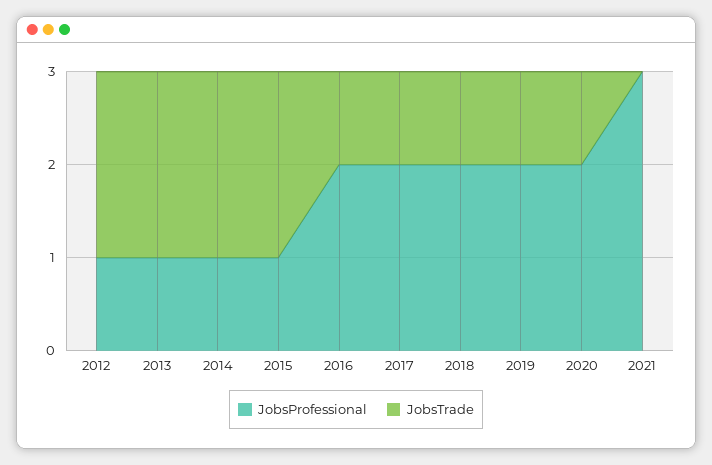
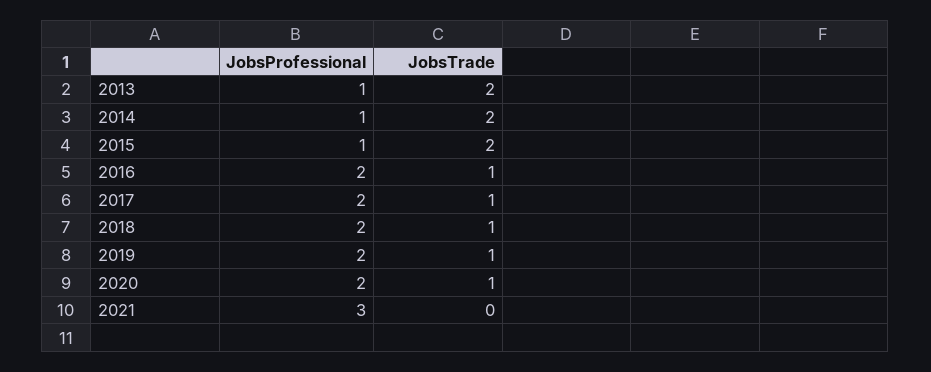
JobsProfessional, 2012: 1 -> none
JobsTrade, 2012: 2 -> none

